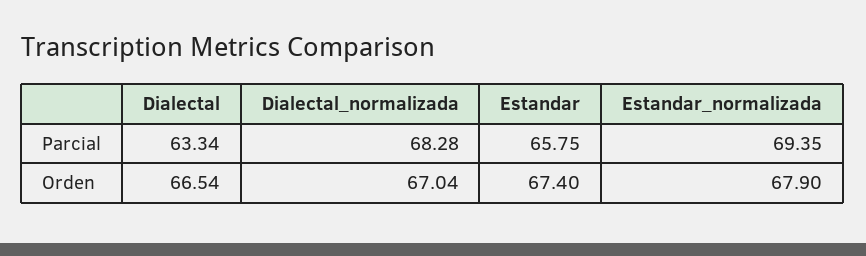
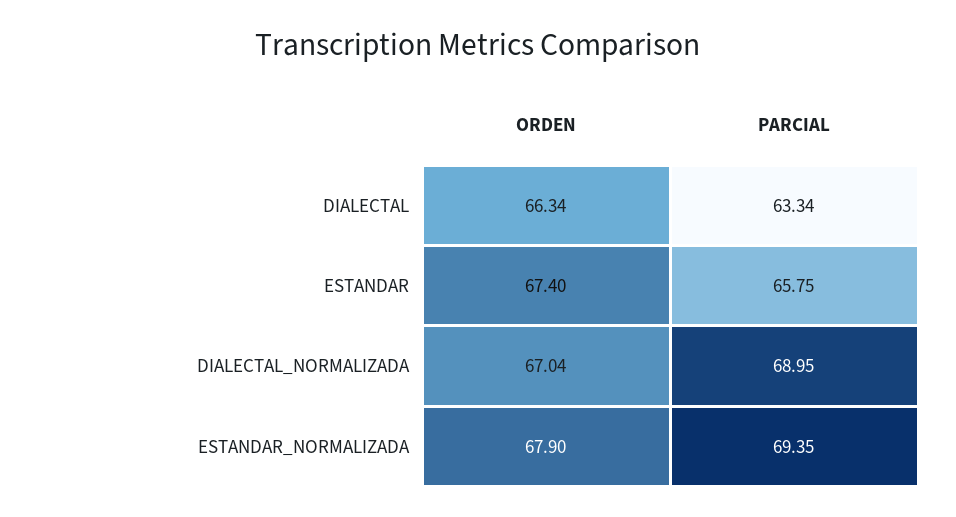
Dialectal_normalizada, Parcial: 68.28 -> 68.95
Dialectal, Orden: 66.54 -> 66.34

